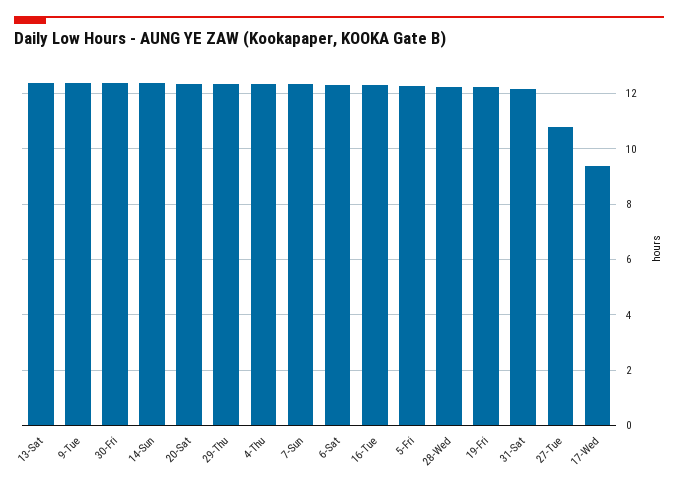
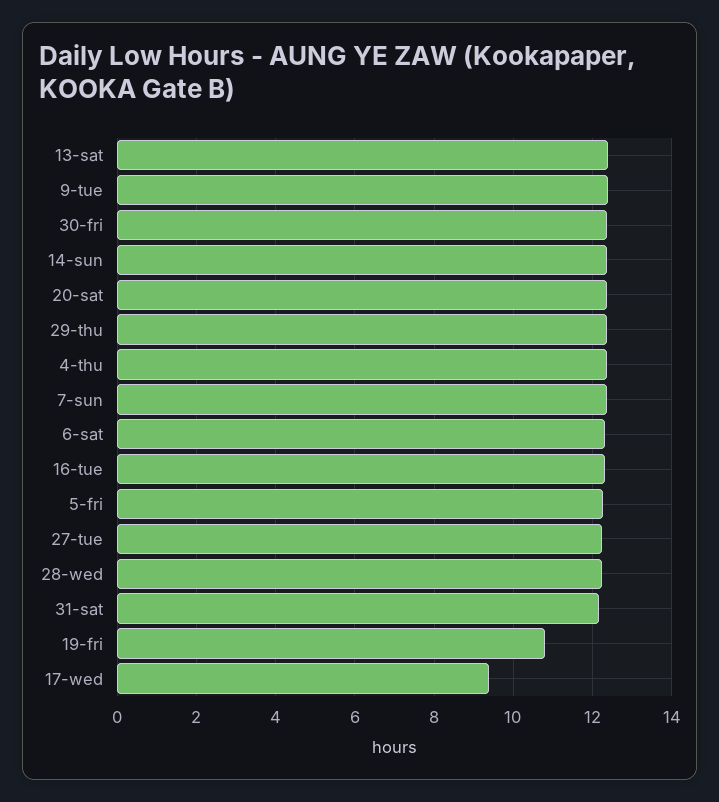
19-Fri: 12.25 -> 10.8
27-Tue: 10.75 -> 12.2

